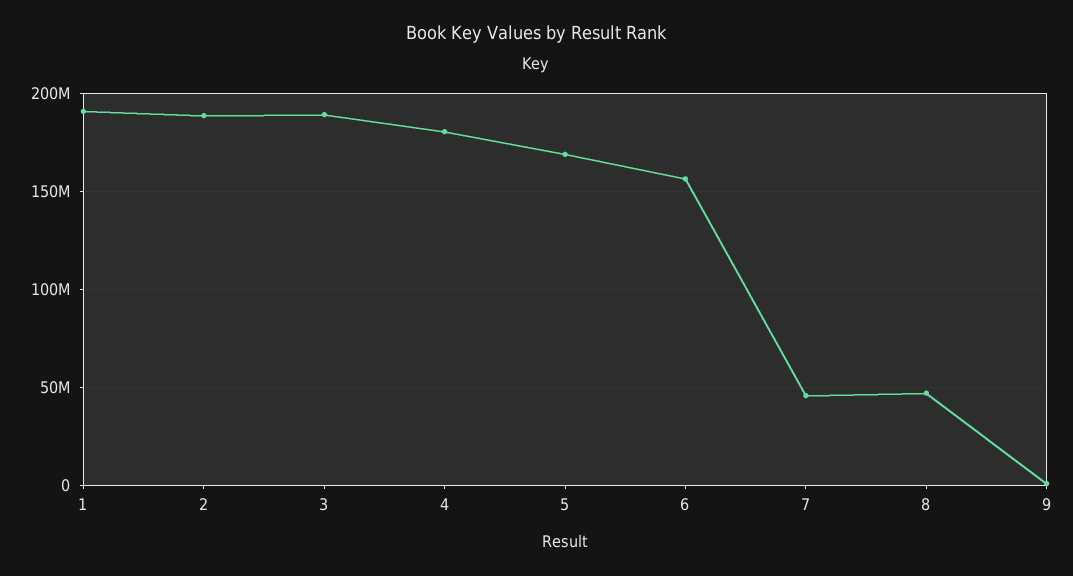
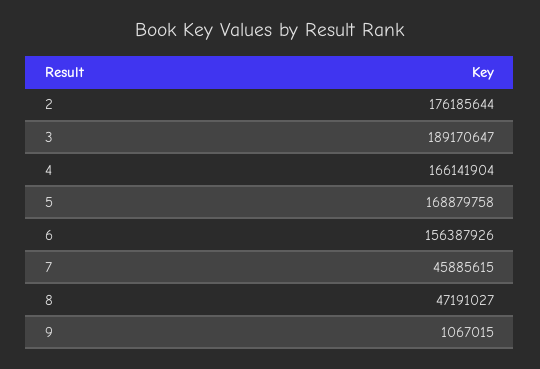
1: 190000000 -> none
2: 190000000 -> 176185644
4: 180000000 -> 166141904

